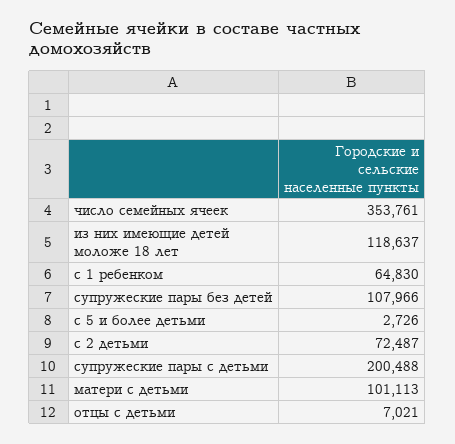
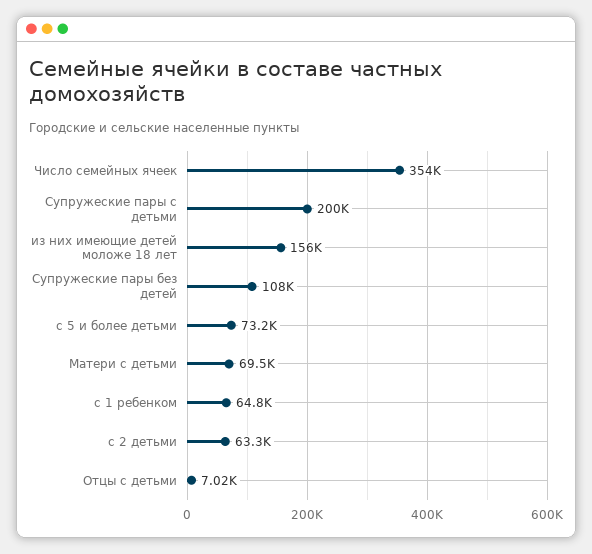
из них имеющие детей моложе 18 лет: 118637 -> 156000
с 5 и более детьми: 2726 -> 73200
с 2 детьми: 72487 -> 63300
матери с детьми: 101113 -> 69500

